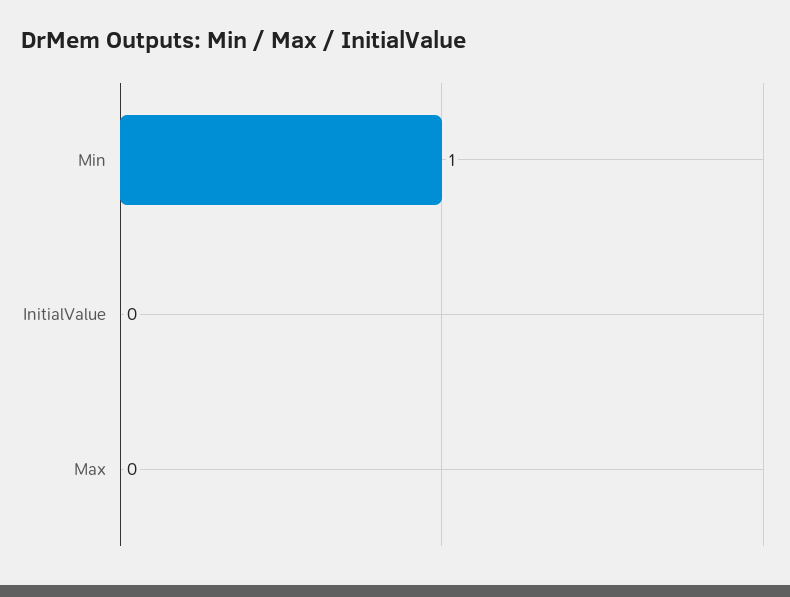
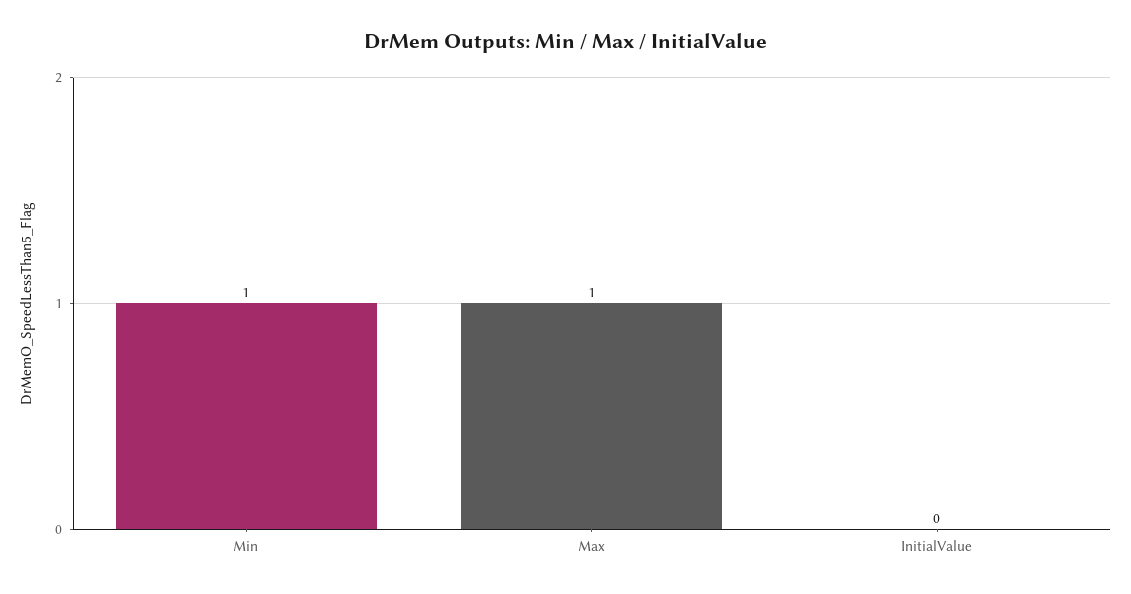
Max: 0 -> 1

